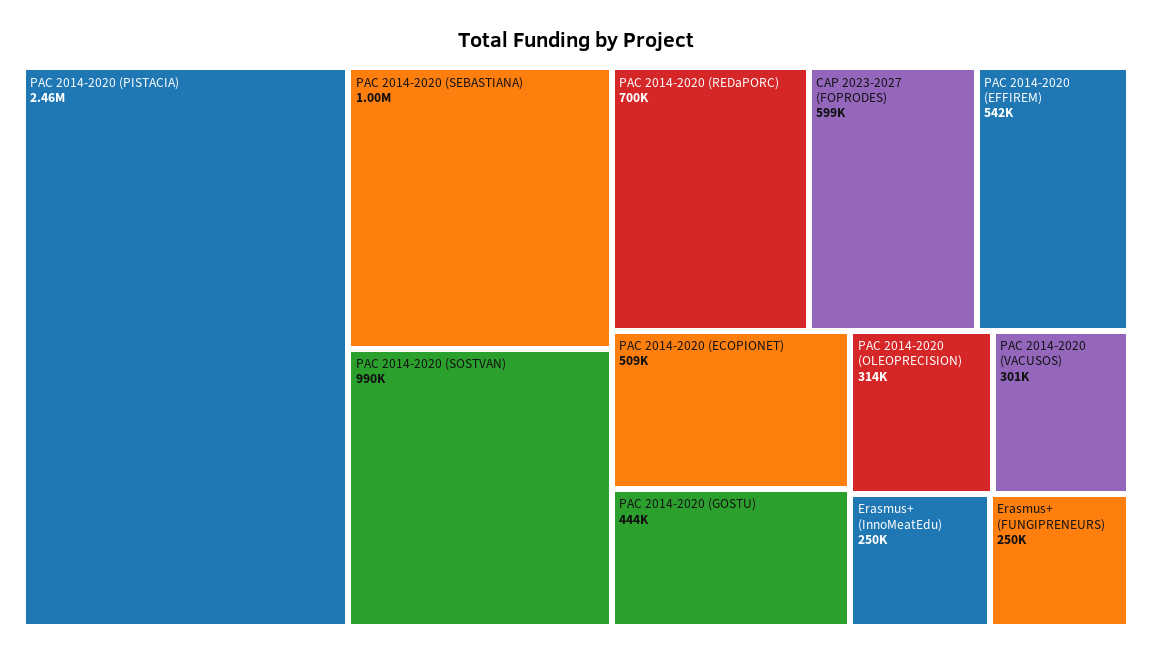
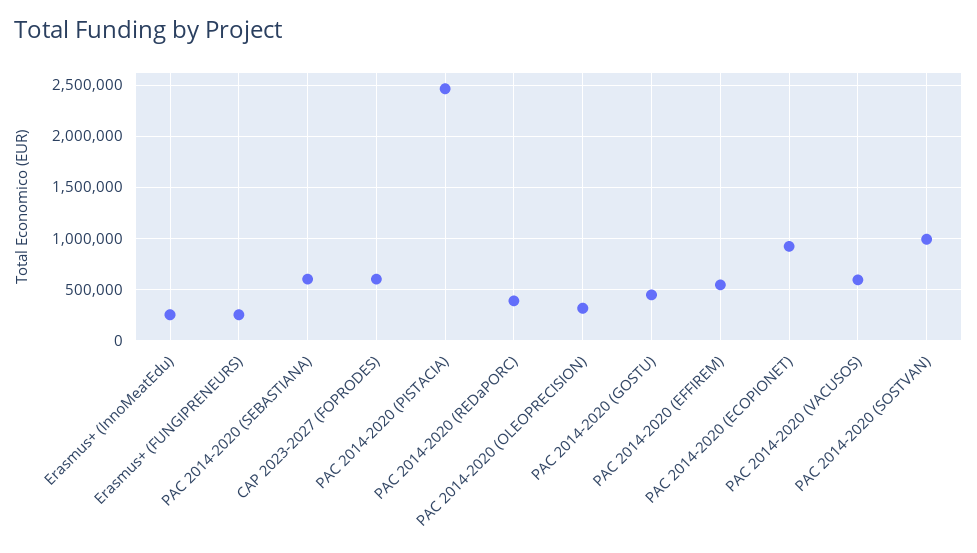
PAC 2014-2020 (SEBASTIANA): 1000000 -> 600000
PAC 2014-2020 (REDaPORC): 700000 -> 400000
PAC 2014-2020 (ECOPIONET): 509000 -> 900000
PAC 2014-2020 (VACUSOS): 301000 -> 600000

